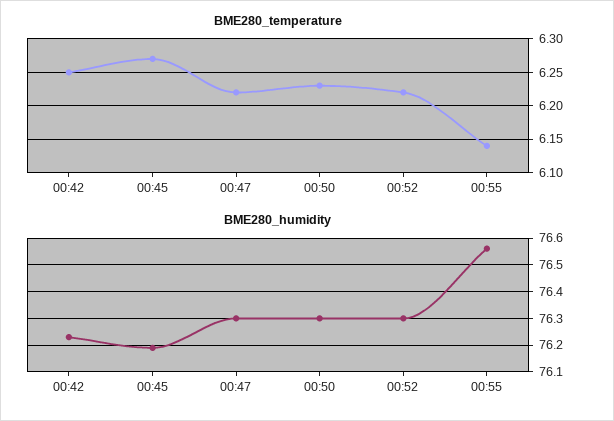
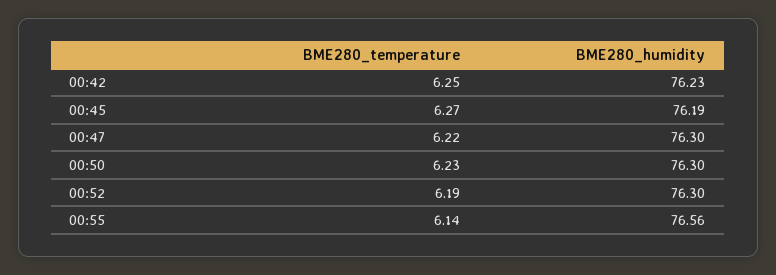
BME280_temperature, 00:52: 6.22 -> 6.19

